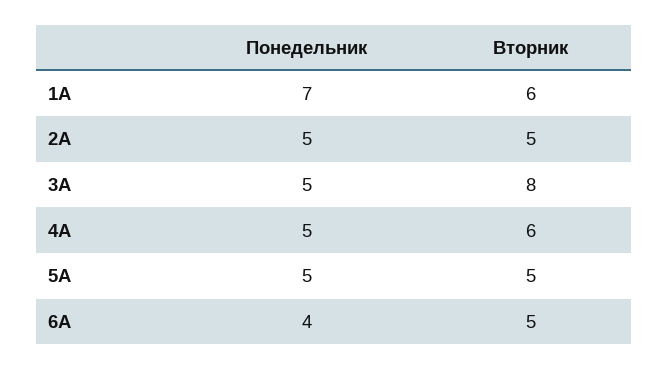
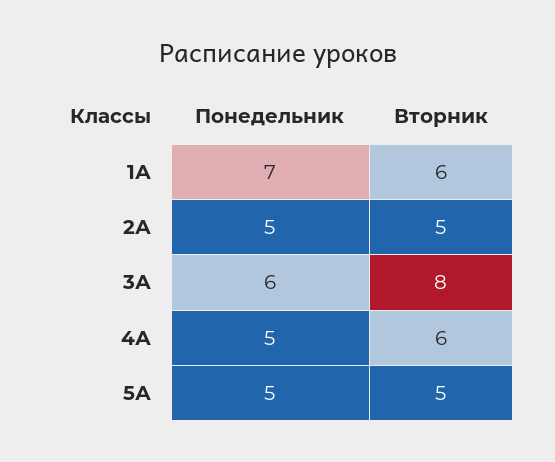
Понедельник, 3А: 5 -> 6
Понедельник, 6А: 4 -> none
Вторник, 6А: 5 -> none

